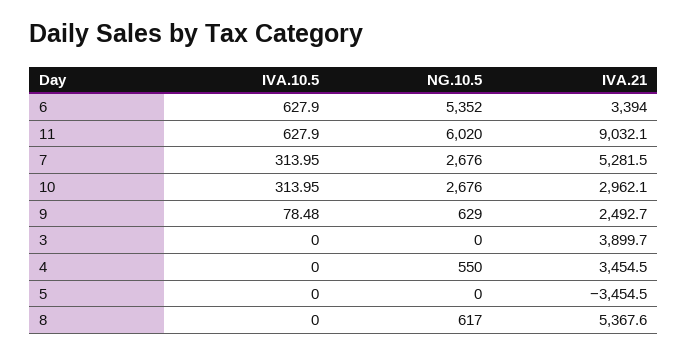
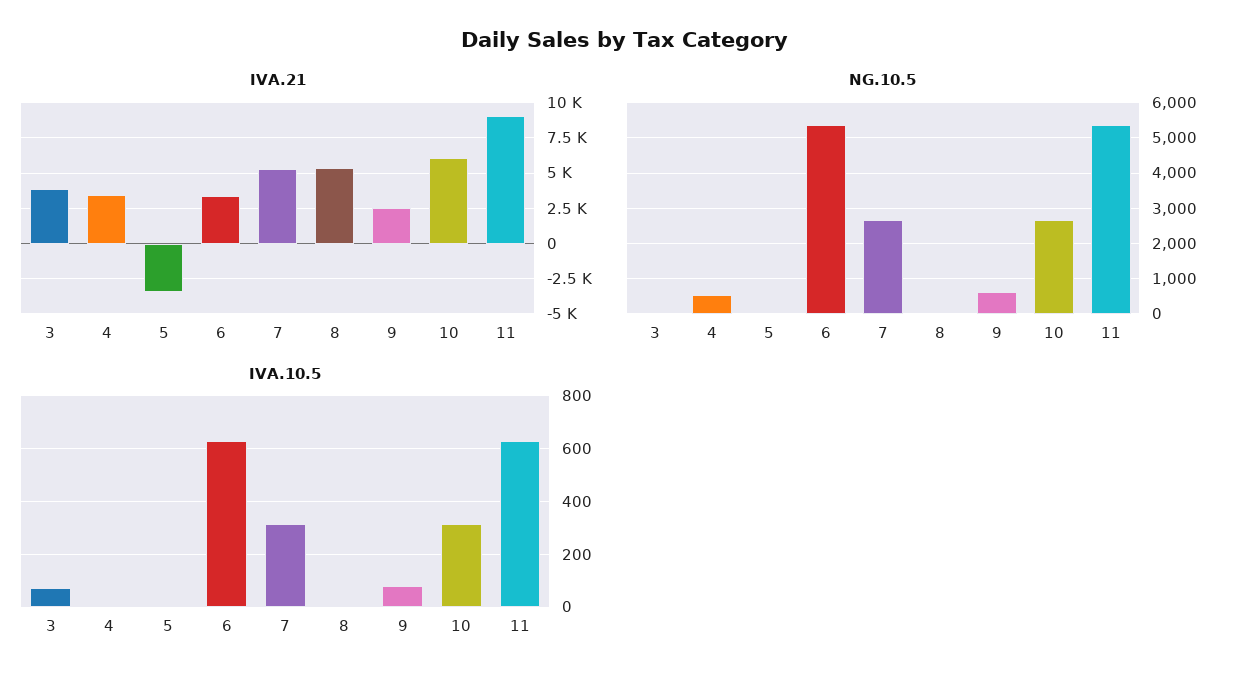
NG.10.5, 11: 6020 -> 5400
IVA.21, 10: 2962.1 -> 6000
IVA.10.5, 3: 0 -> 75
NG.10.5, 8: 617 -> 0

